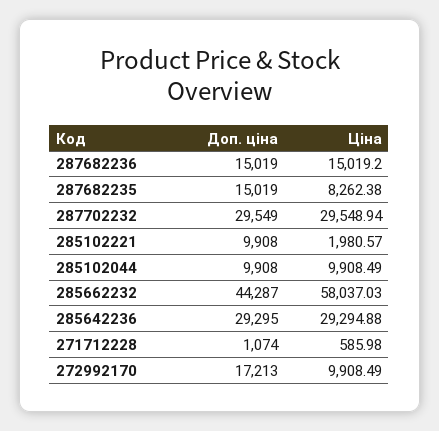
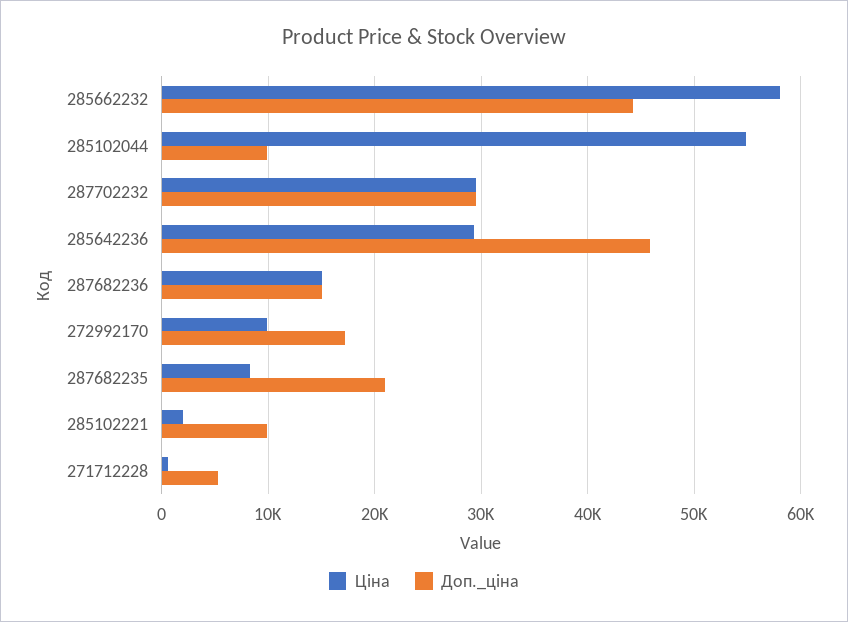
Доп. ціна, 287682235: 15019 -> 21000
Ціна, 285102044: 9908.49 -> 55000
Доп. ціна, 285642236: 29295 -> 46000
Доп. ціна, 271712228: 1074 -> 5000

